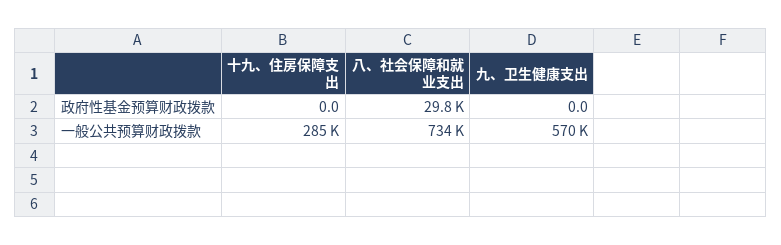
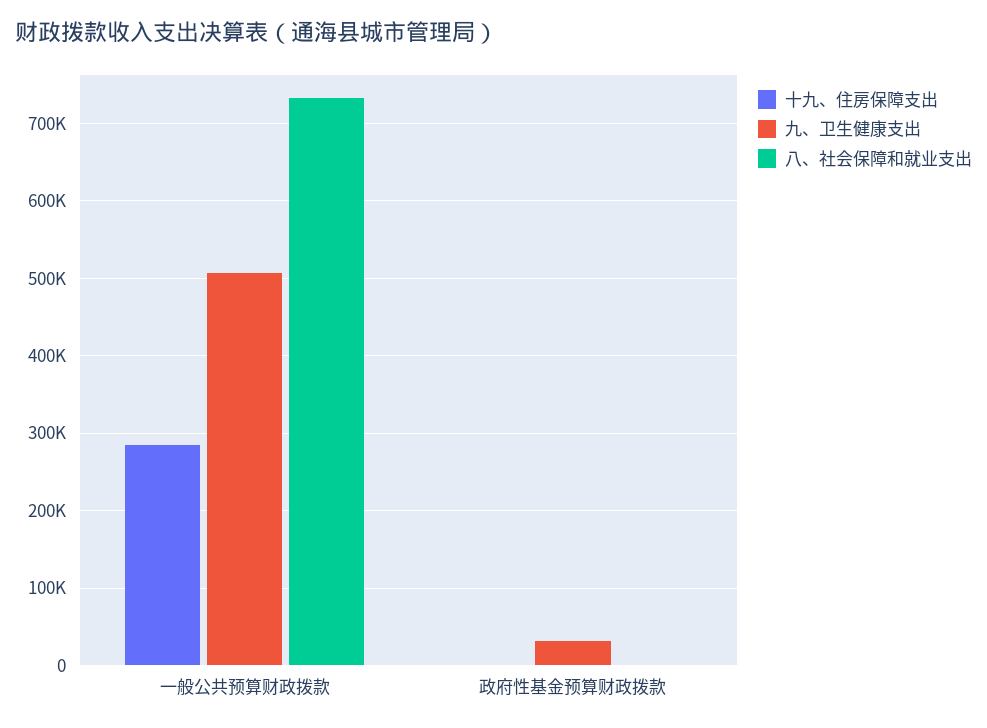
八、社会保障和就业支出, 政府性基金预算财政拨款: 29800 -> 0
九、卫生健康支出, 政府性基金预算财政拨款: 0 -> 30000
九、卫生健康支出, 一般公共预算财政拨款: 570000 -> 510000

